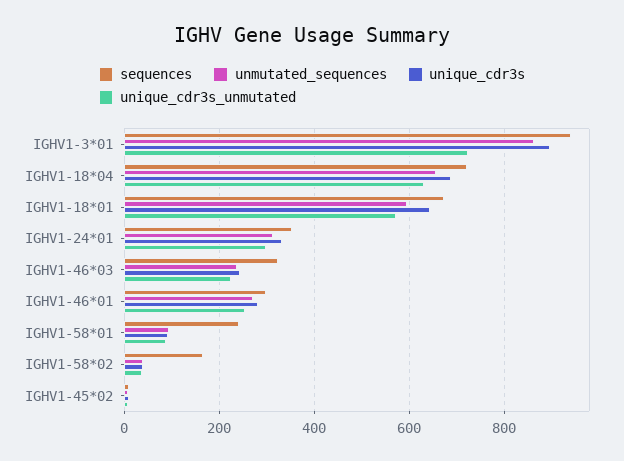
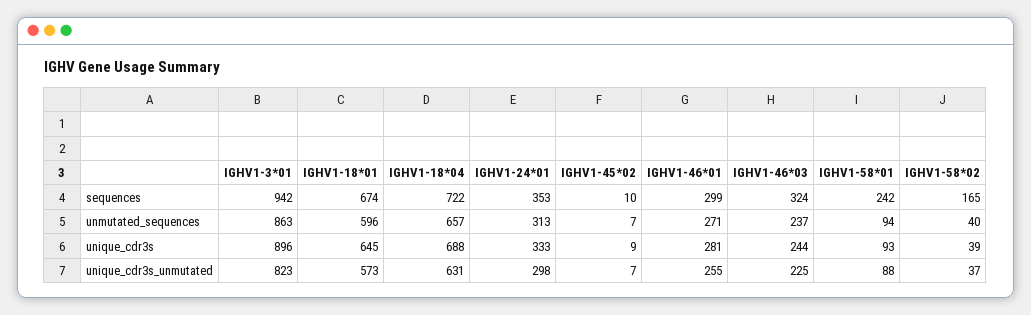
unique_cdr3s_unmutated, IGHV1-3*01: 720 -> 823

